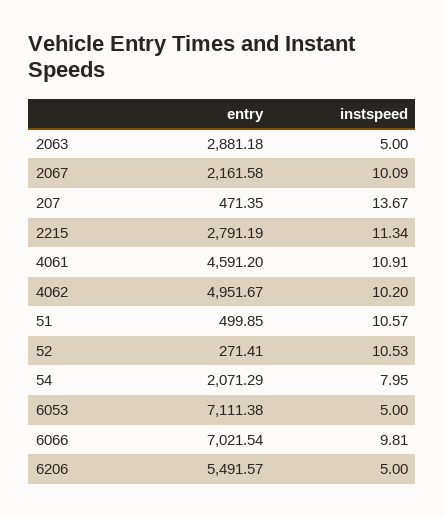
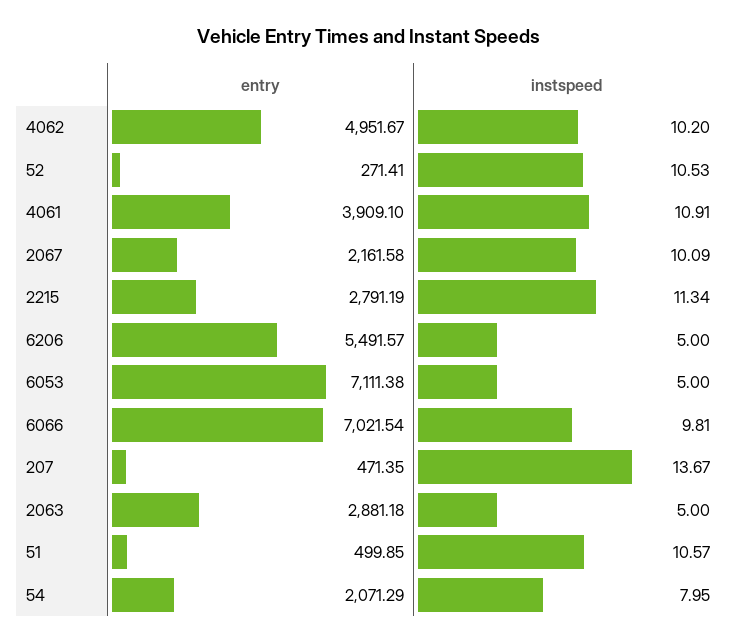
entry, 4061: 4591.2 -> 3909.1

